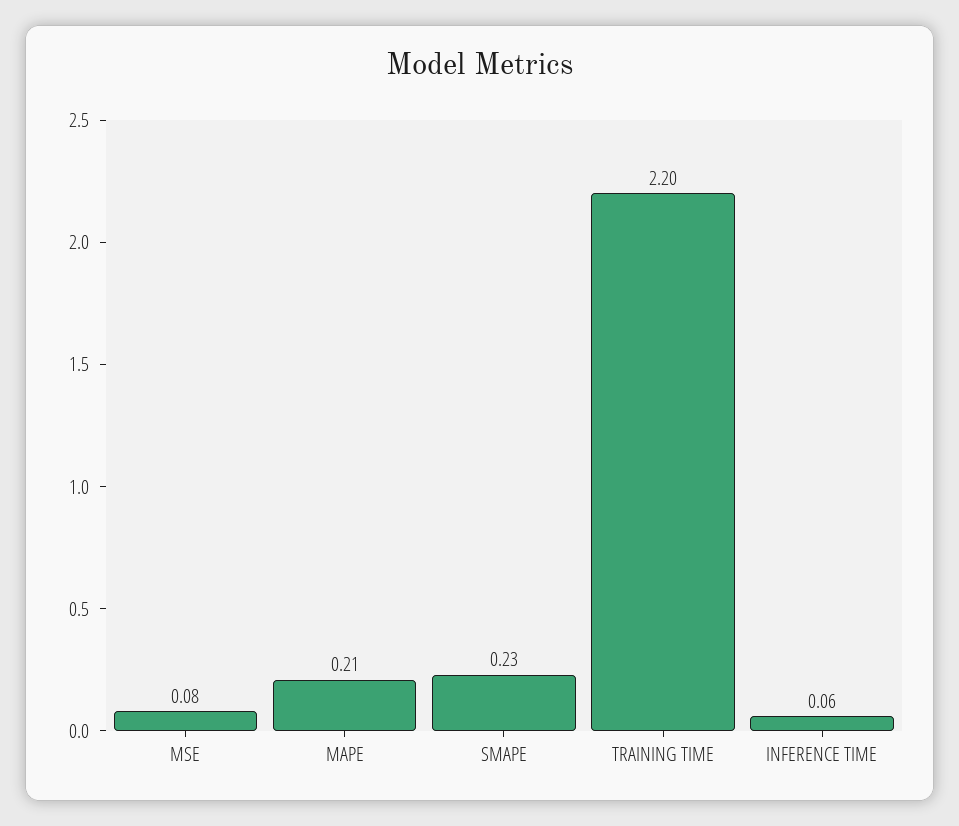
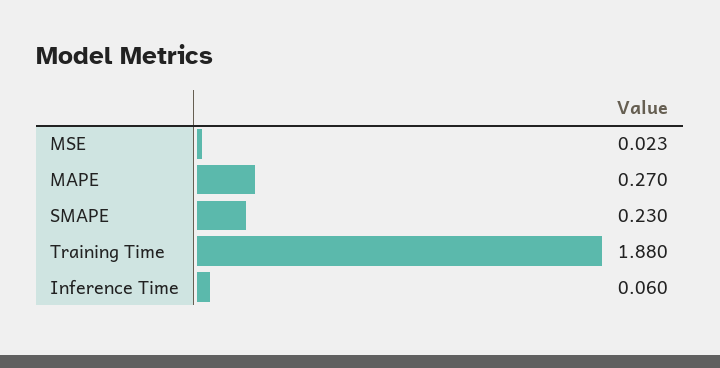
MSE: 0.08 -> 0.023
MAPE: 0.21 -> 0.27
TRAINING TIME: 2.2 -> 1.88

